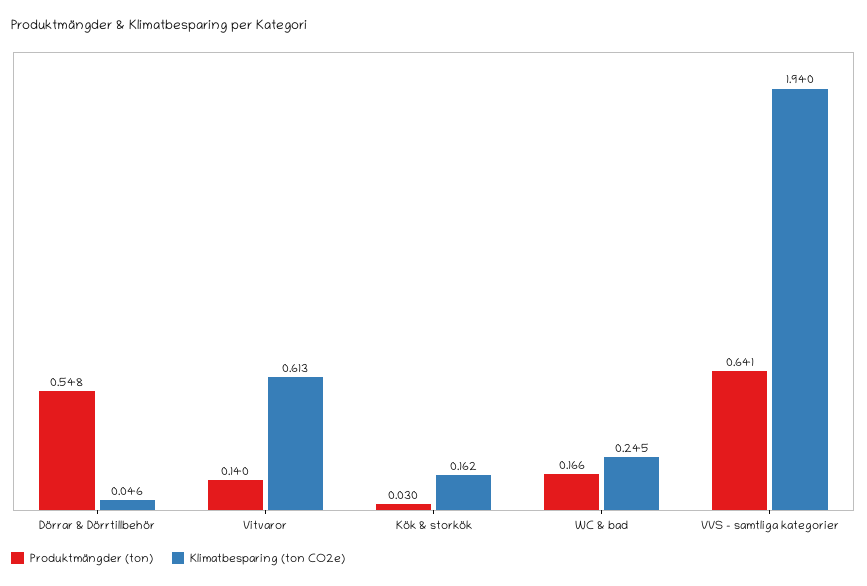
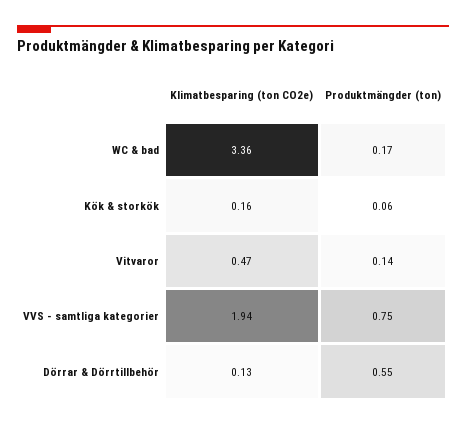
Klimatbesparing (ton CO2e), Dörrar & Dörrtillbehör: 0.046 -> 0.13
Klimatbesparing (ton CO2e), Vitvaror: 0.613 -> 0.47
Produktmängder (ton), Kök & storkök: 0.03 -> 0.06
Klimatbesparing (ton CO2e), WC & bad: 0.245 -> 3.36
Produktmängder (ton), VVS - samtliga kategorier: 0.641 -> 0.75

